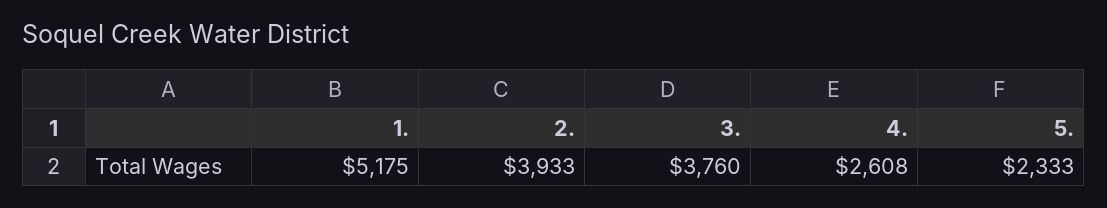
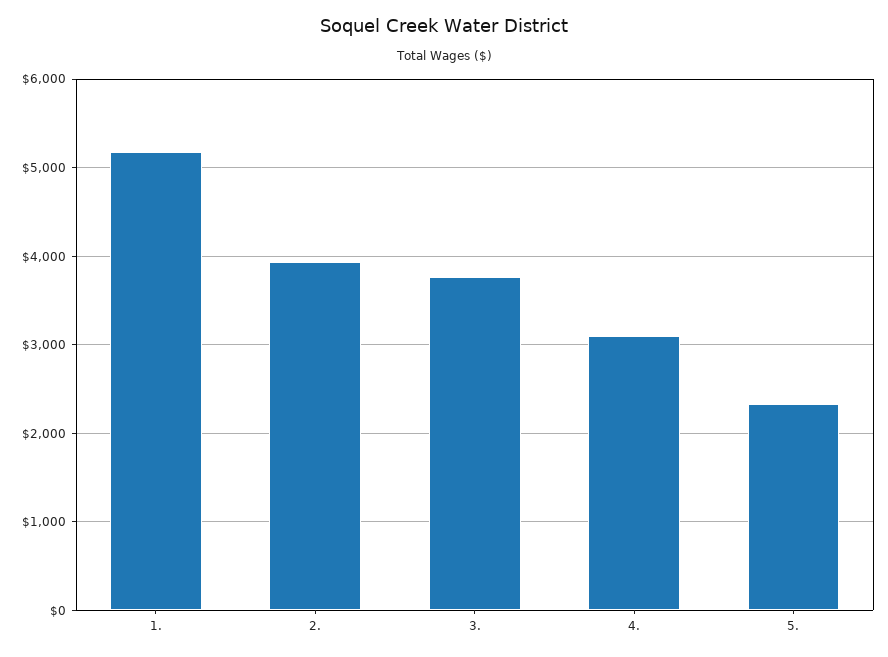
4.: 2608 -> 3100

